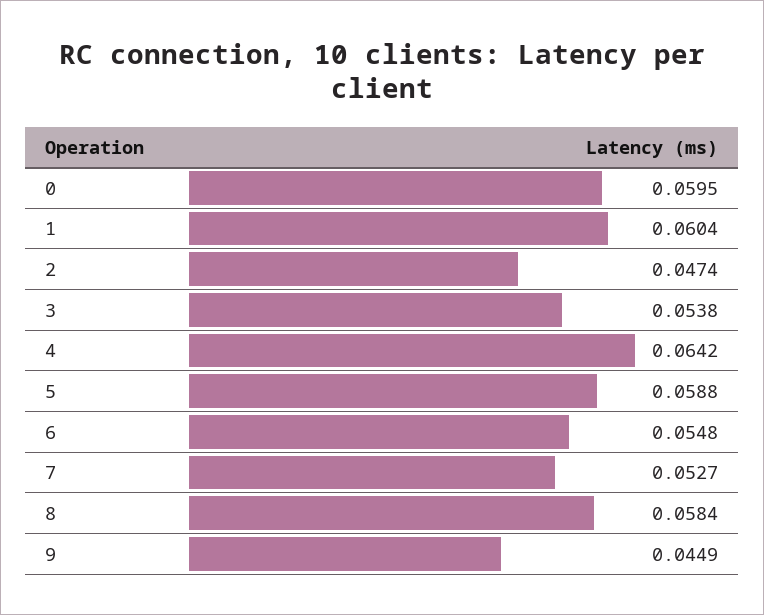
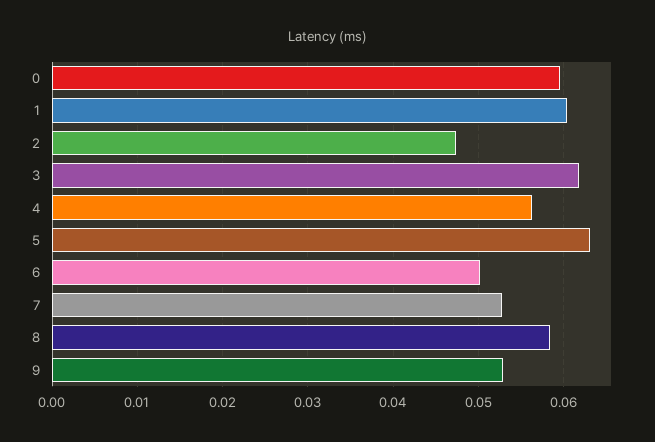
3: 0.0538 -> 0.062
4: 0.0642 -> 0.056
5: 0.0588 -> 0.063
6: 0.0548 -> 0.05
9: 0.0449 -> 0.053

